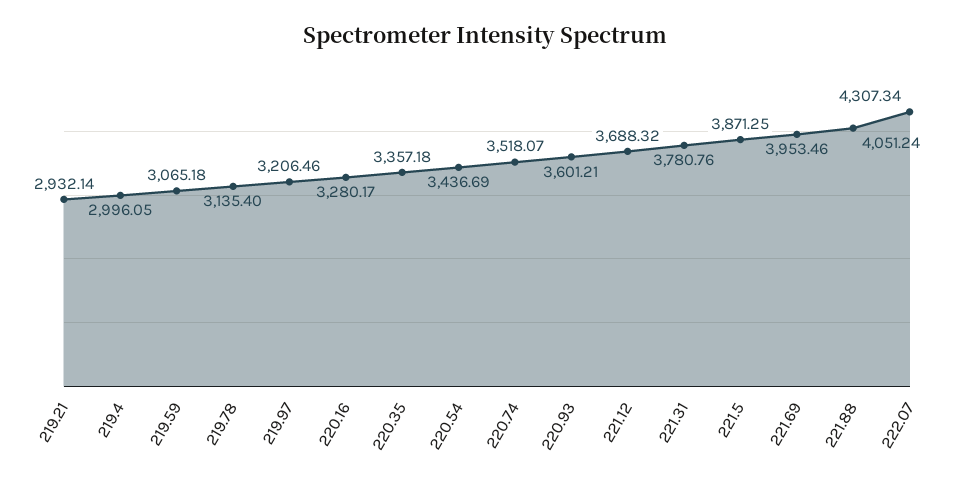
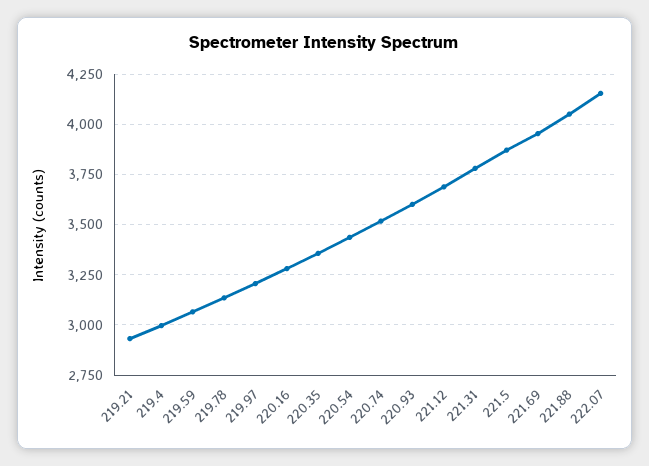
222.07: 4307.34 -> 4150

